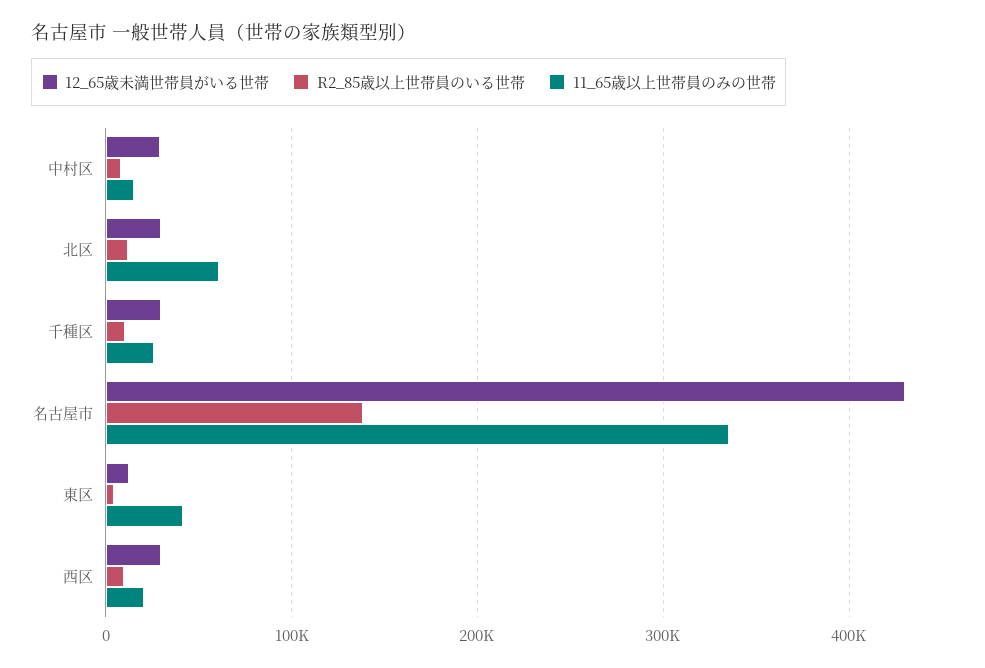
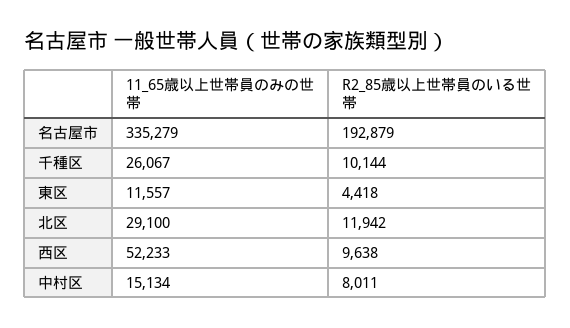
12_65歳未満世帯員がいる世帯, 中村区: 30000 -> none
12_65歳未満世帯員がいる世帯, 北区: 30000 -> none
11_65歳以上世帯員のみの世帯, 北区: 60000 -> 29100
12_65歳未満世帯員がいる世帯, 千種区: 30000 -> none
12_65歳未満世帯員がいる世帯, 名古屋市: 430000 -> none
R2_85歳以上世帯員のいる世帯, 名古屋市: 140000 -> 192879
12_65歳未満世帯員がいる世帯, 東区: 10000 -> none
11_65歳以上世帯員のみの世帯, 東区: 40000 -> 11557
12_65歳未満世帯員がいる世帯, 西区: 30000 -> none
11_65歳以上世帯員のみの世帯, 西区: 20000 -> 52233

